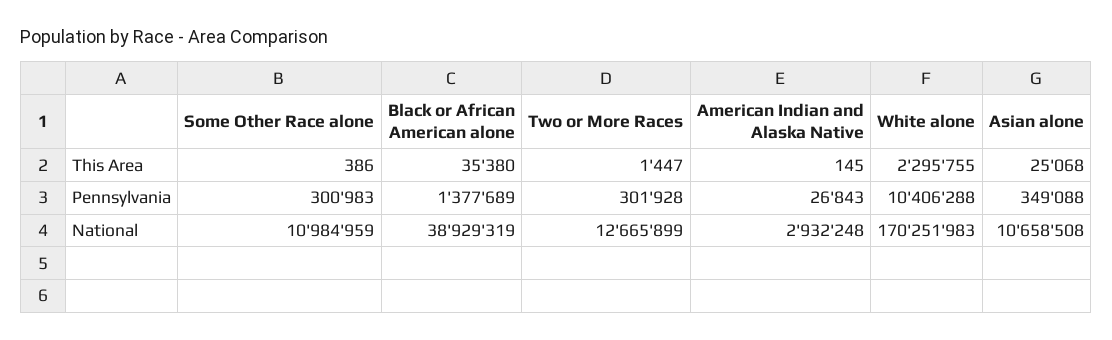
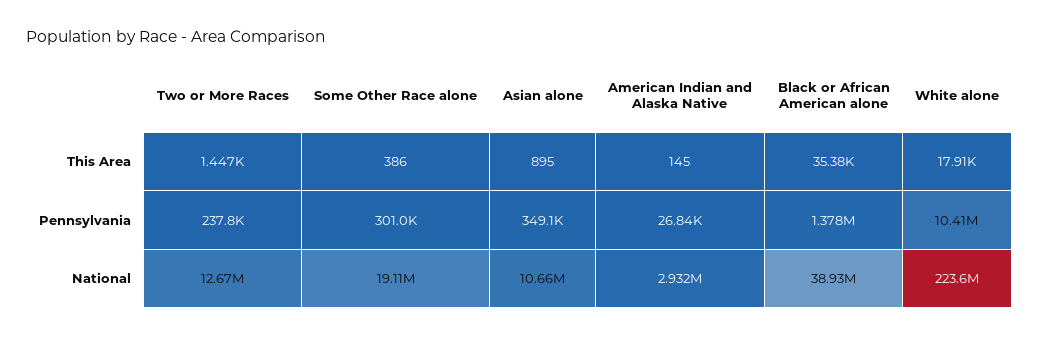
White alone, This Area: 2295755 -> 17910
Asian alone, This Area: 25068 -> 895
Two or More Races, Pennsylvania: 301928 -> 237800
Some Other Race alone, National: 10984959 -> 19110000
White alone, National: 170251983 -> 223600000

